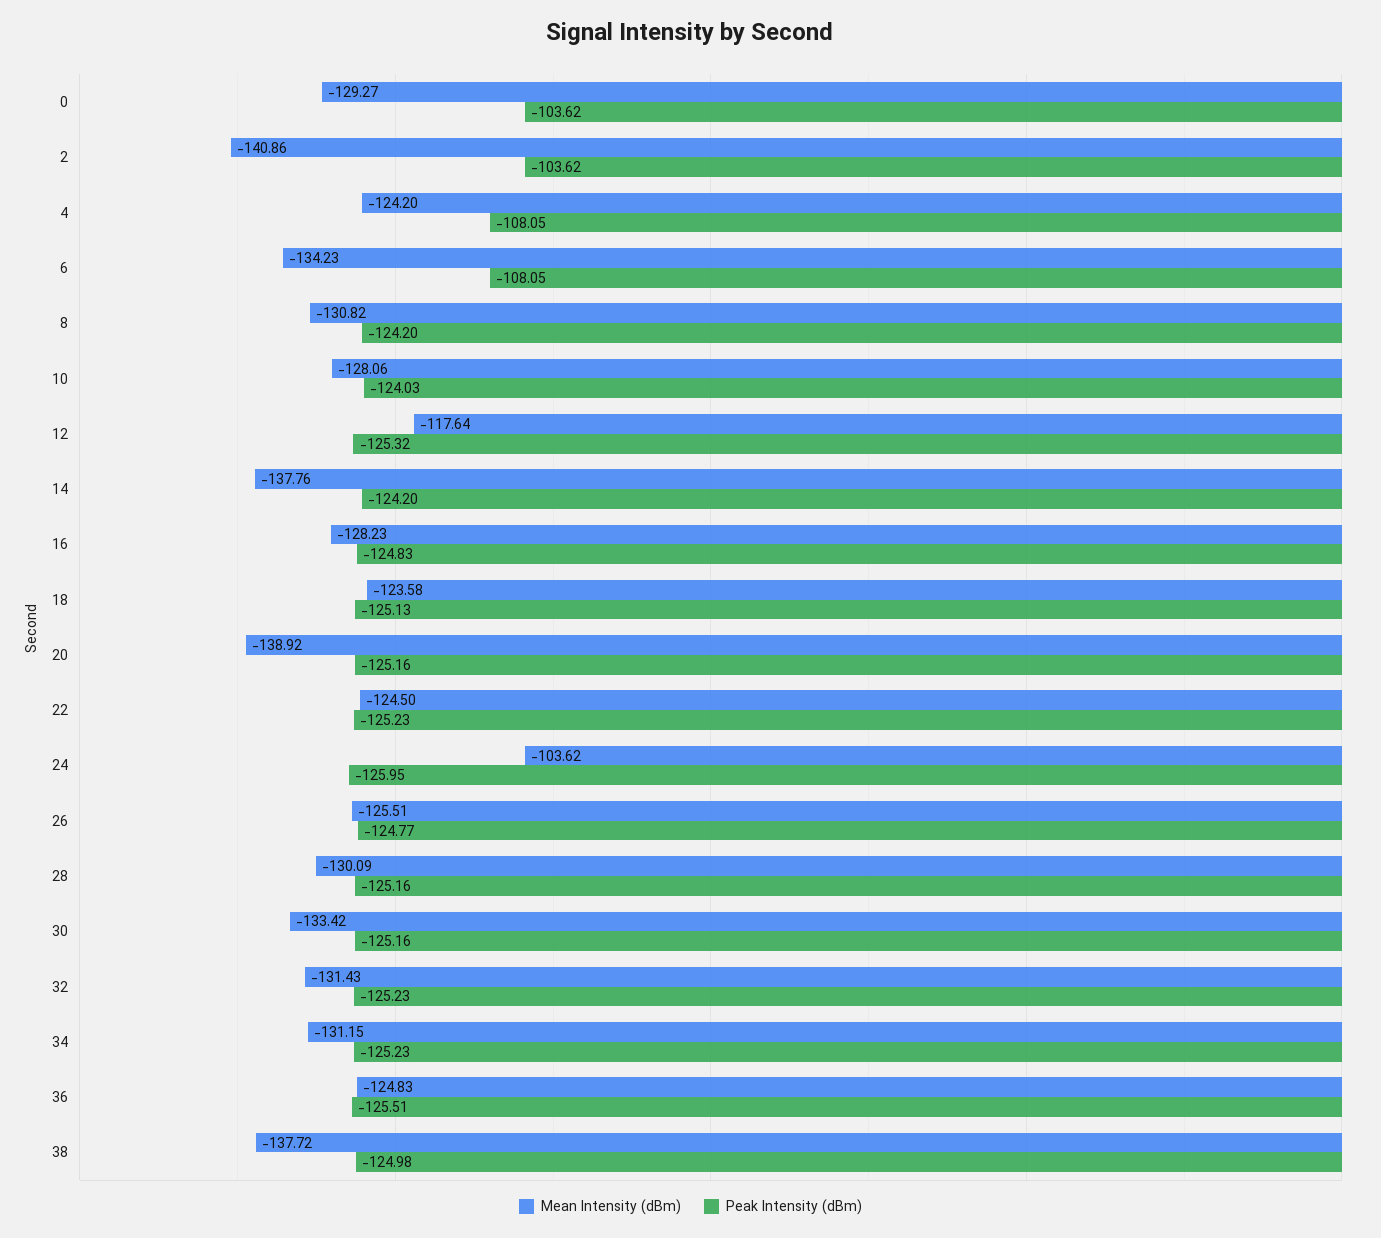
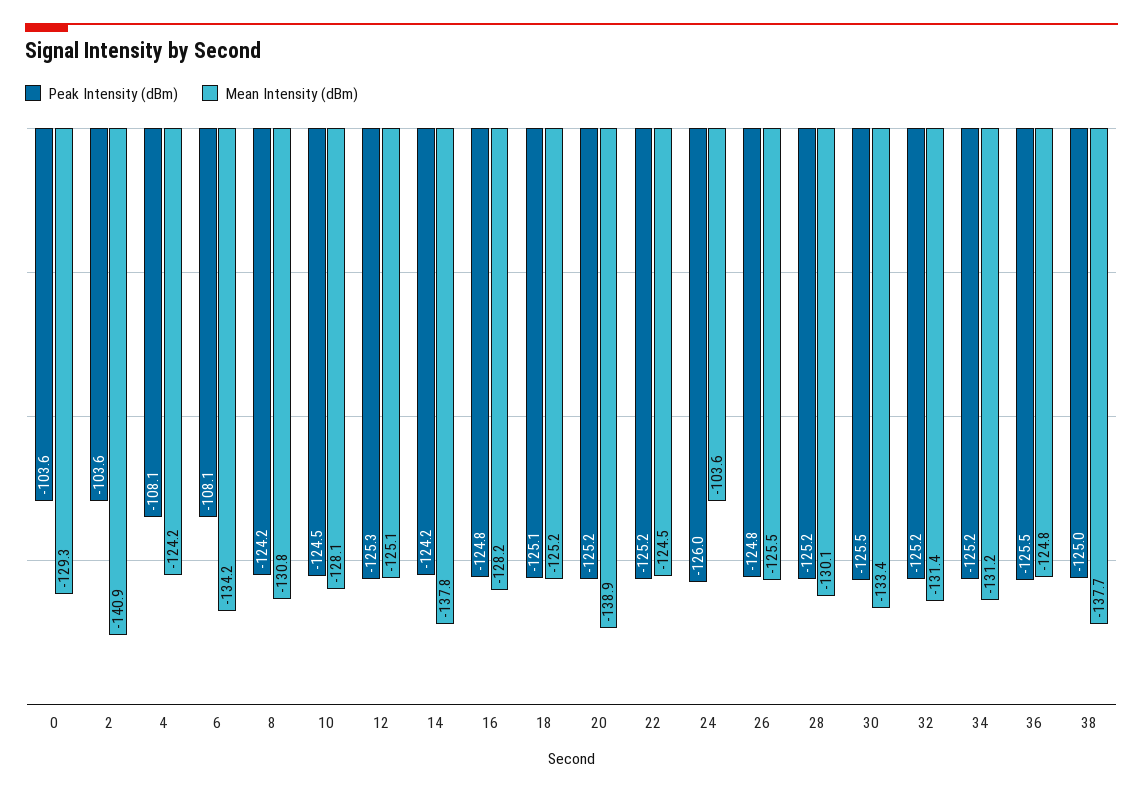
Peak Intensity (dBm), 10: -124.03 -> -124.5
Mean Intensity (dBm), 12: -117.64 -> -125.1
Mean Intensity (dBm), 18: -123.58 -> -125.2
Peak Intensity (dBm), 30: -125.16 -> -125.5

